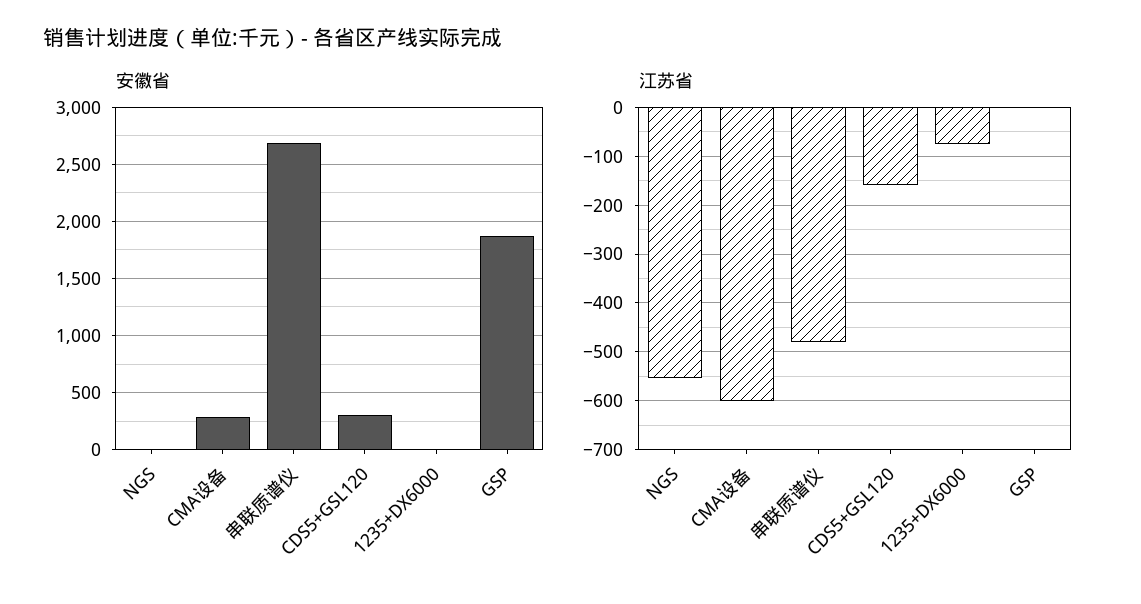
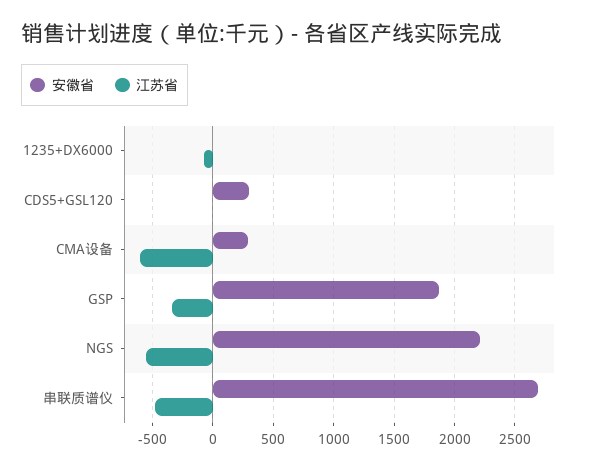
安徽省, NGS: 0 -> 2200
江苏省, CDS5+GSL120: -160 -> 0
江苏省, GSP: 0 -> -350

